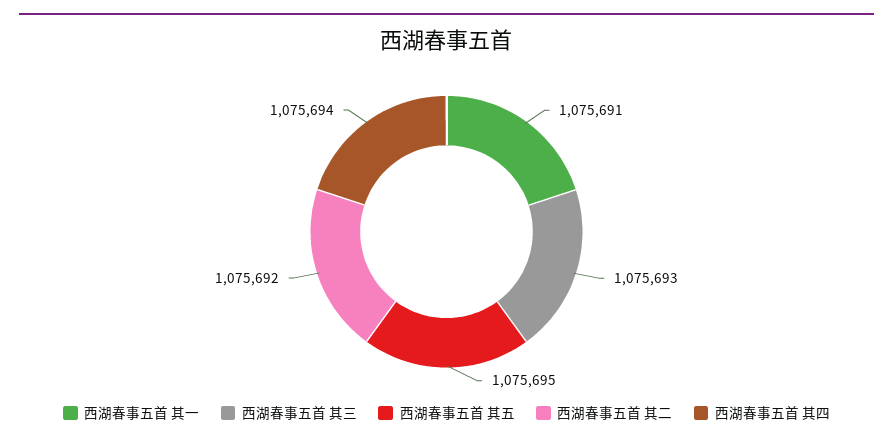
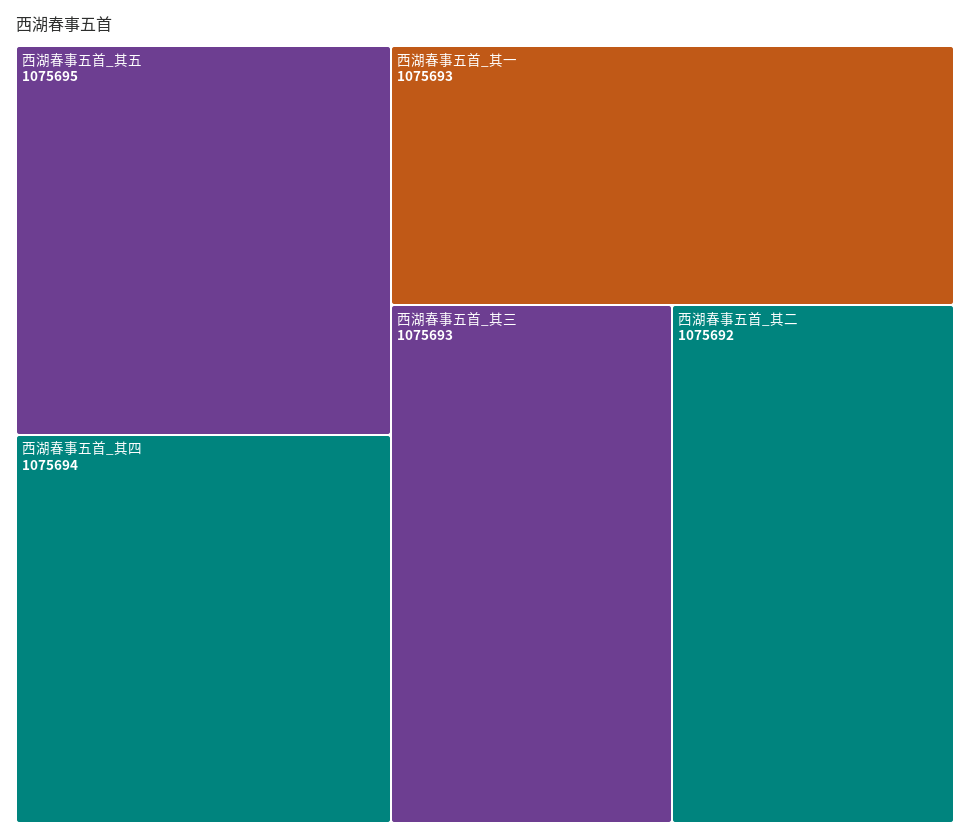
西湖春事五首 其一: 1075691 -> 1075693

